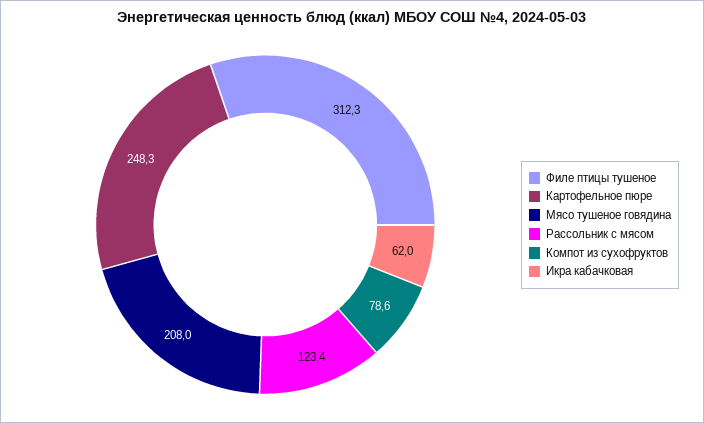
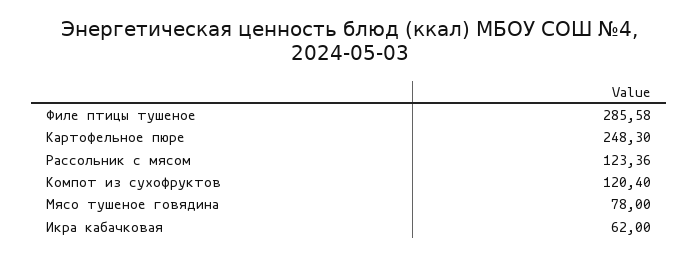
Филе птицы тушеное: 312.3 -> 285.58
Мясо тушеное говядина: 208 -> 78
Компот из сухофруктов: 78.6 -> 120.4

